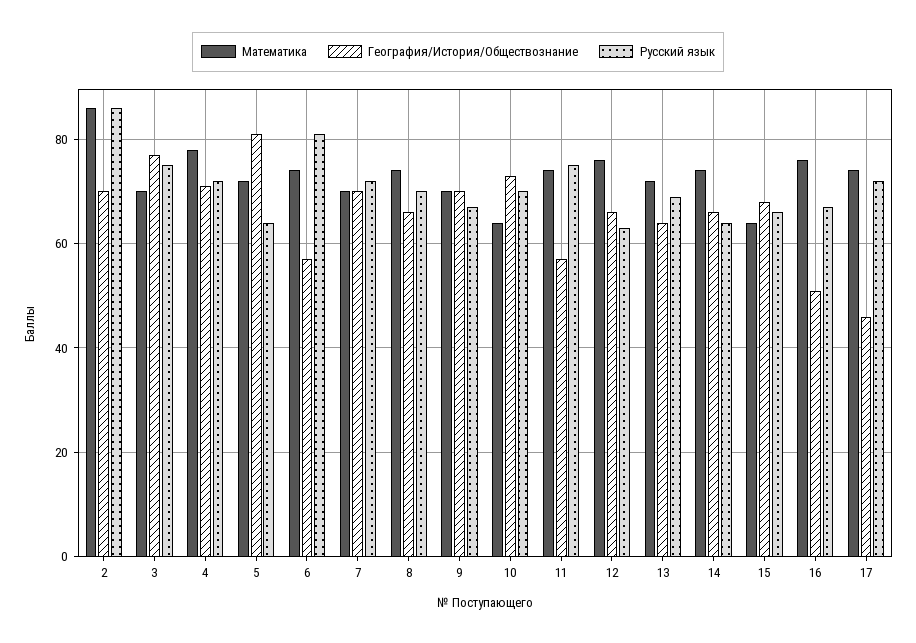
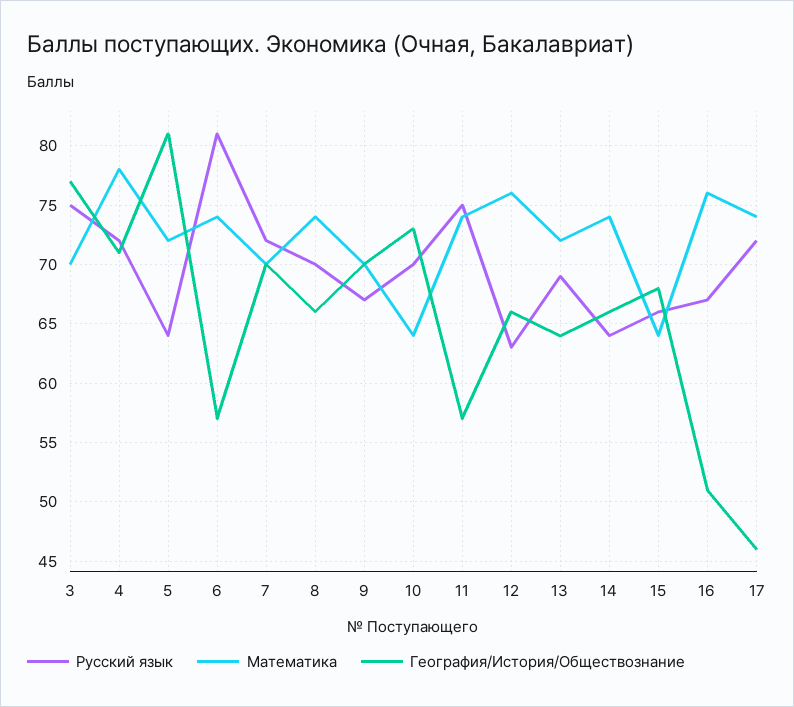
Математика, 2: 85 -> none
География/История/Обществознание, 2: 70 -> none
Русский язык, 2: 85 -> none

